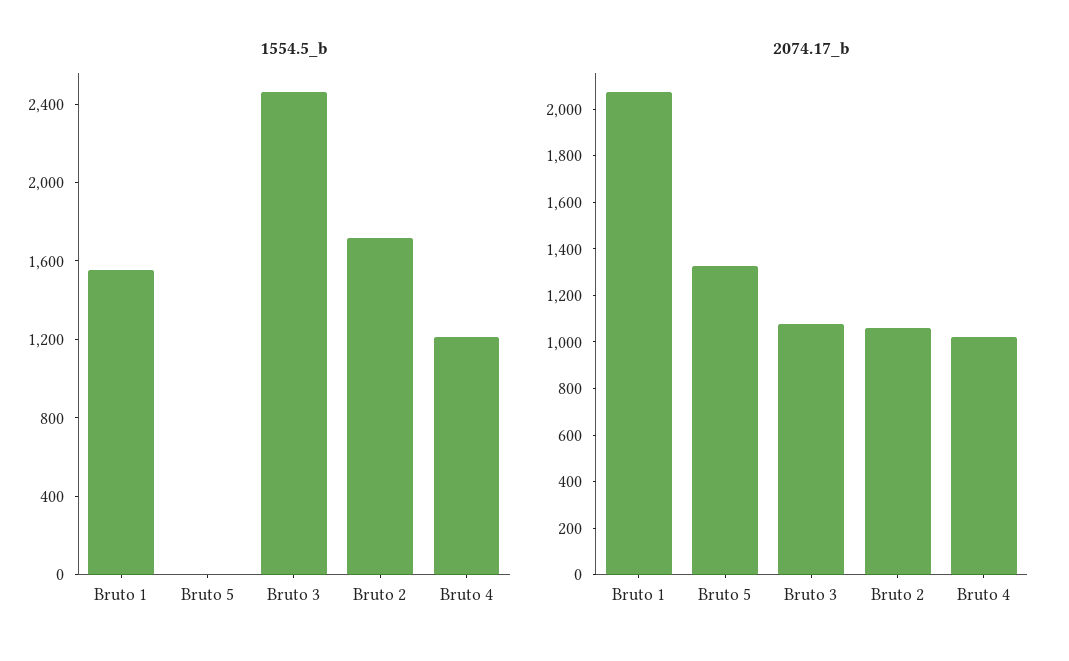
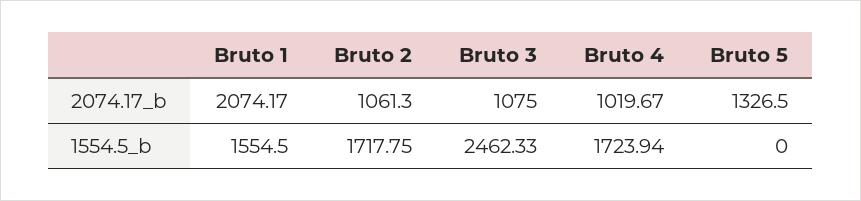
1554.5_b, Bruto 4: 1200 -> 1723.94

